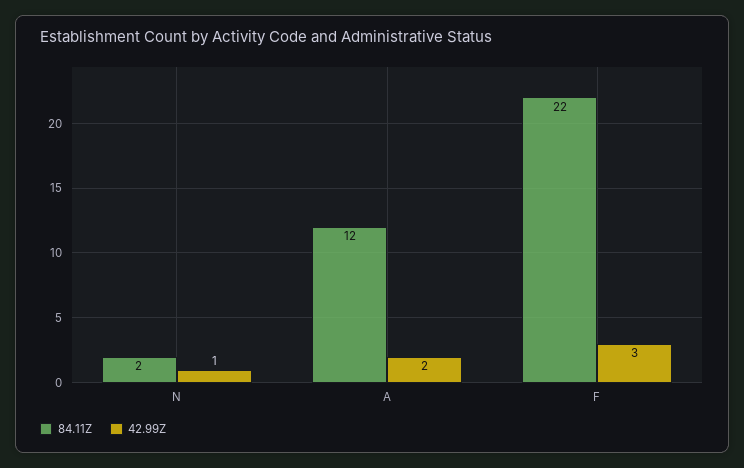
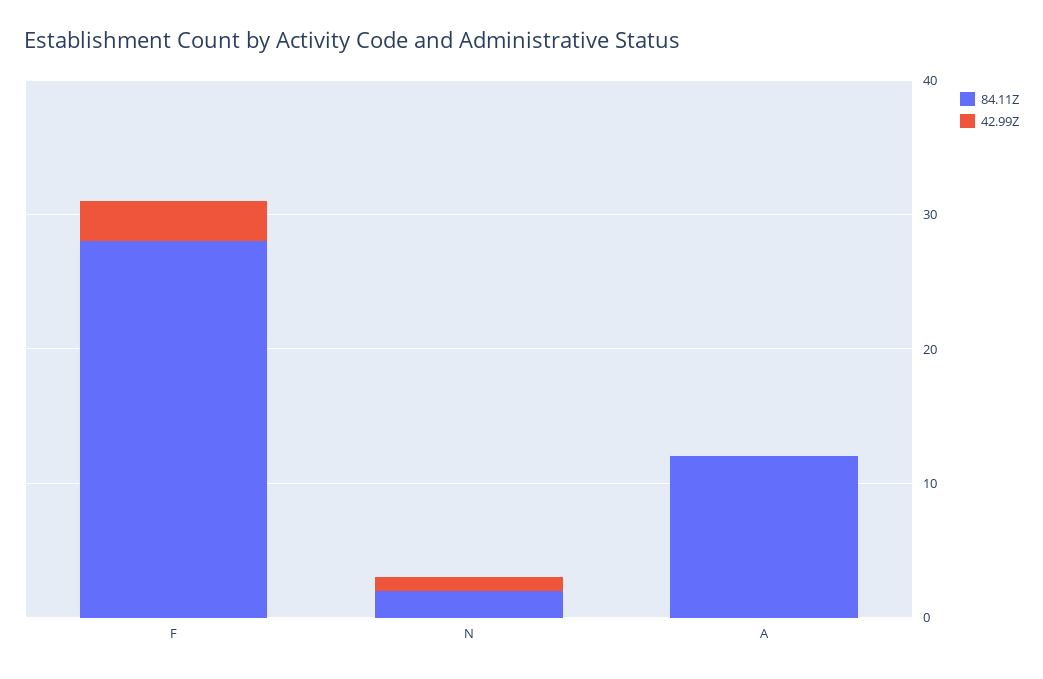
42.99Z, A: 2 -> 0
84.11Z, F: 22 -> 28

